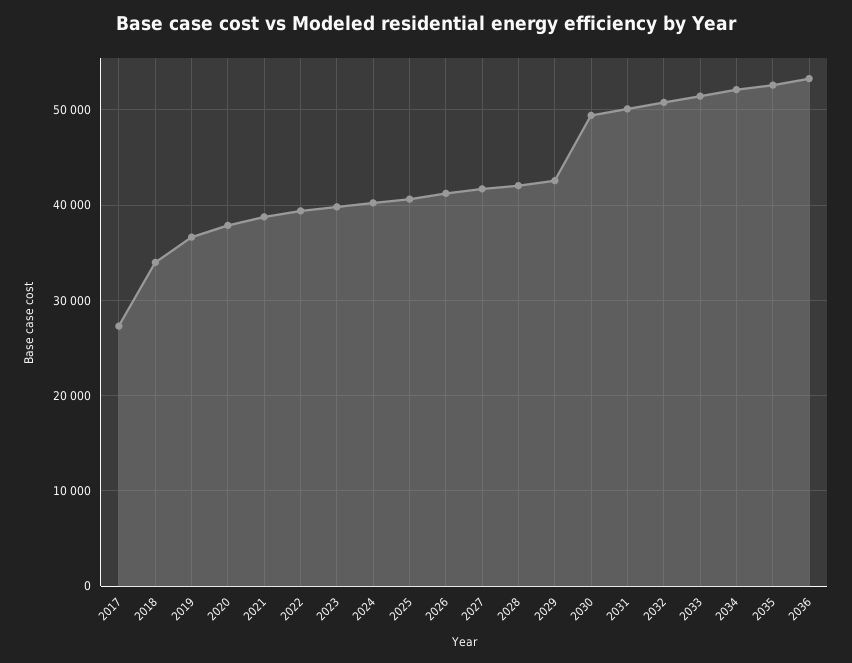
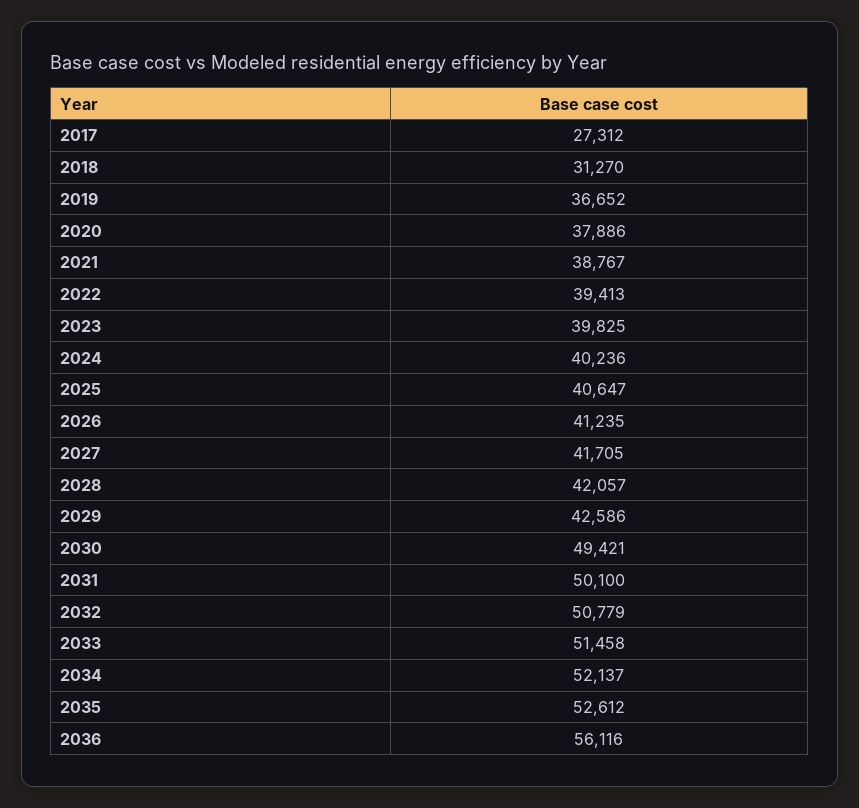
2018: 34000 -> 31270
2036: 53000 -> 56116

